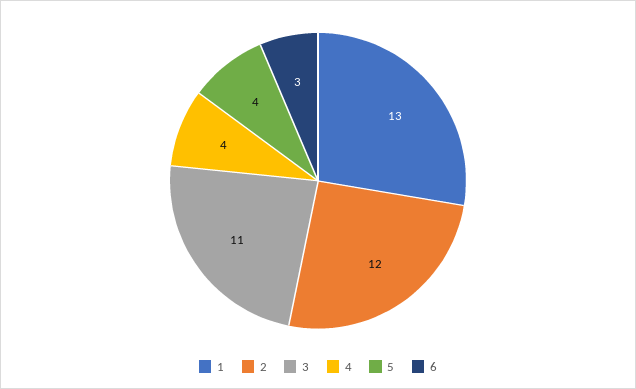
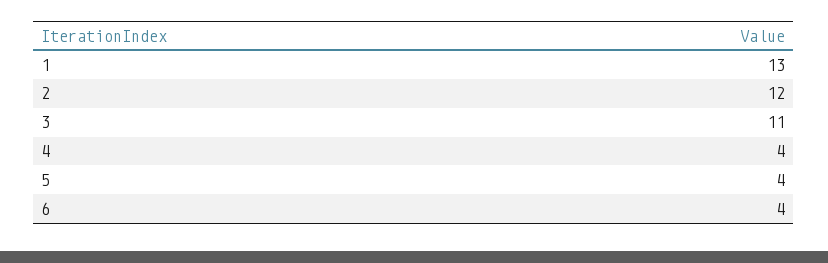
6: 3 -> 4

